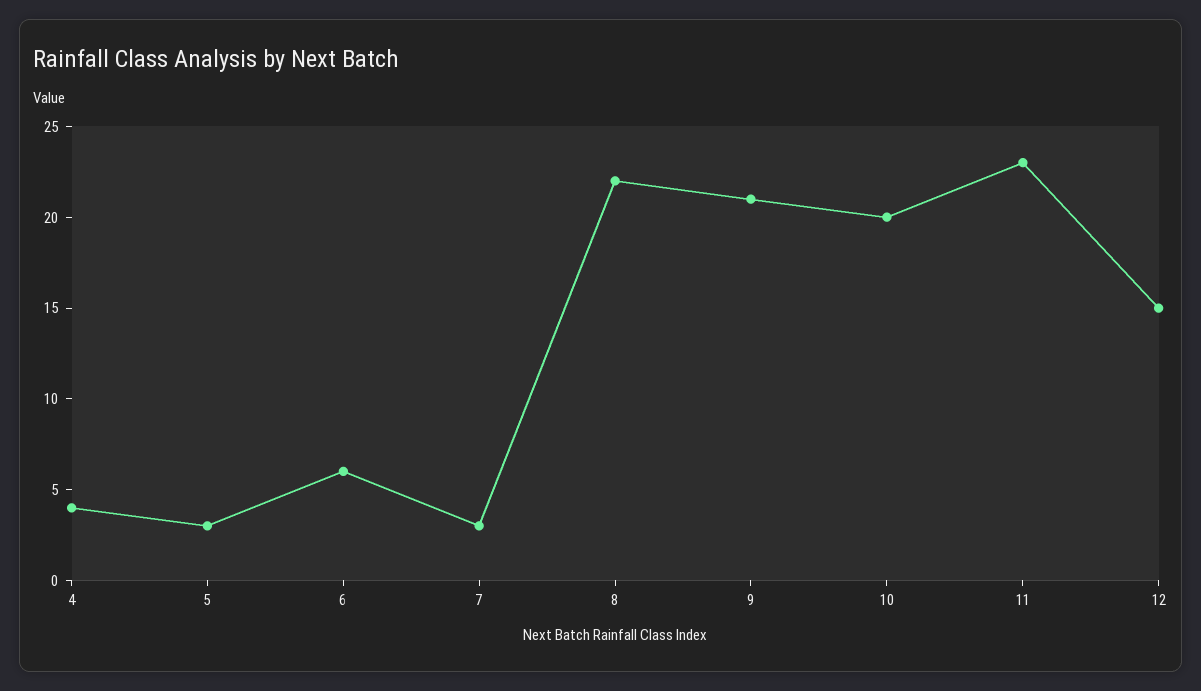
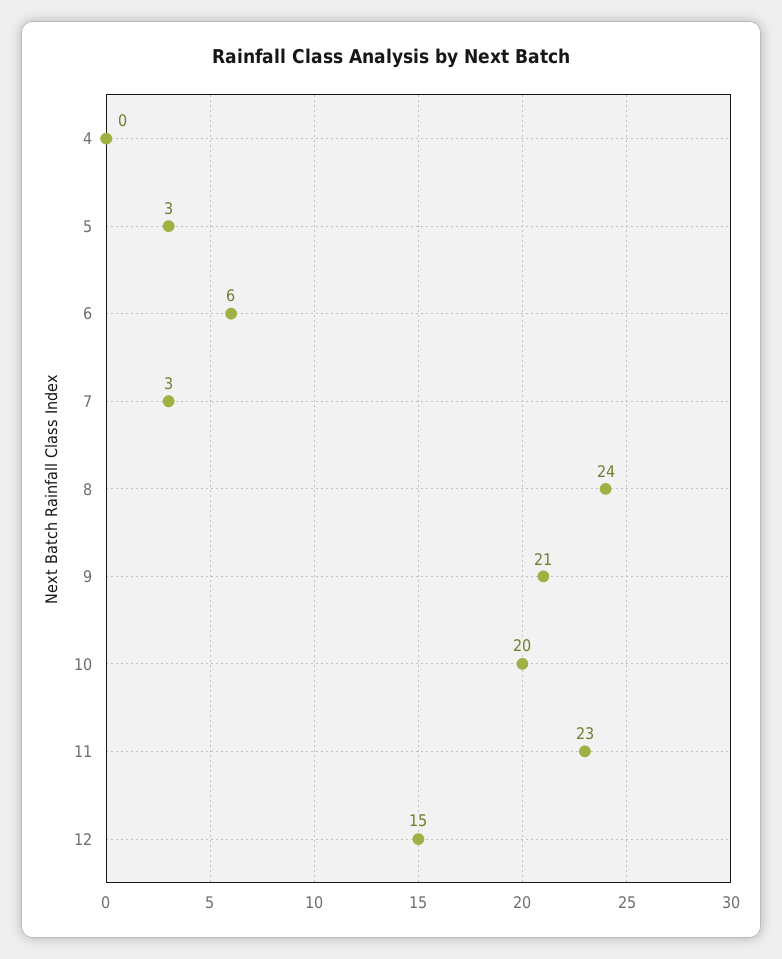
4: 4 -> 0
8: 22 -> 24

